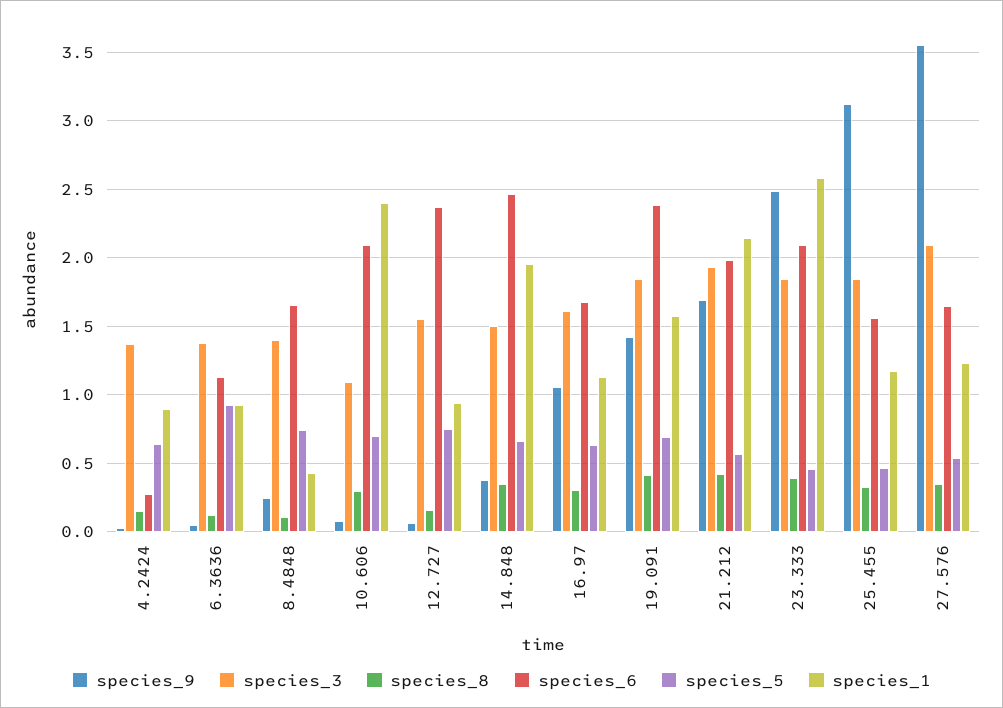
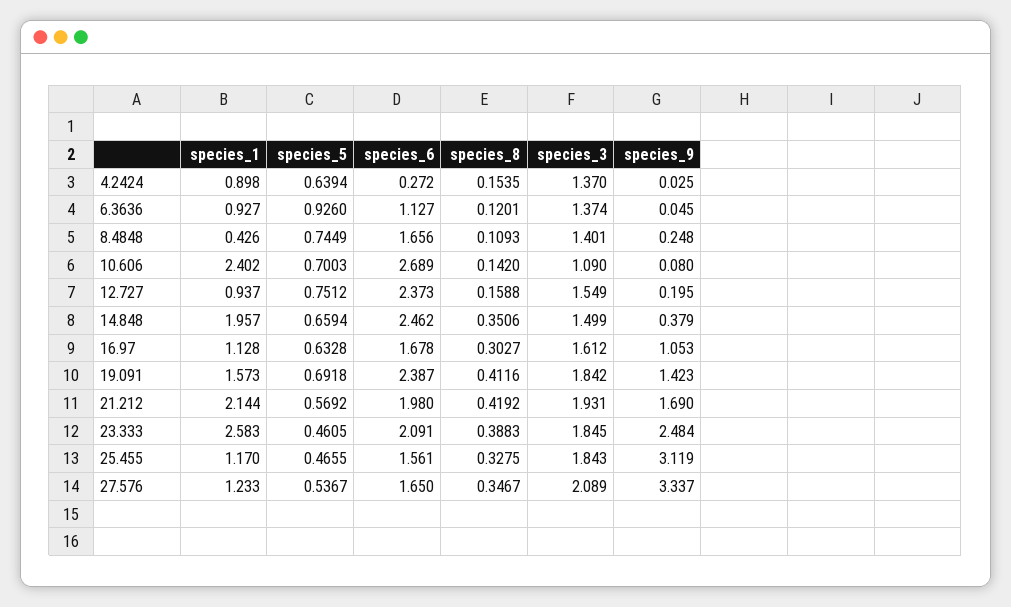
species_8, 10.606: 0.3 -> 0.142
species_6, 10.606: 2.1 -> 2.689
species_9, 12.727: 0.05 -> 0.195
species_9, 27.576: 3.55 -> 3.337

